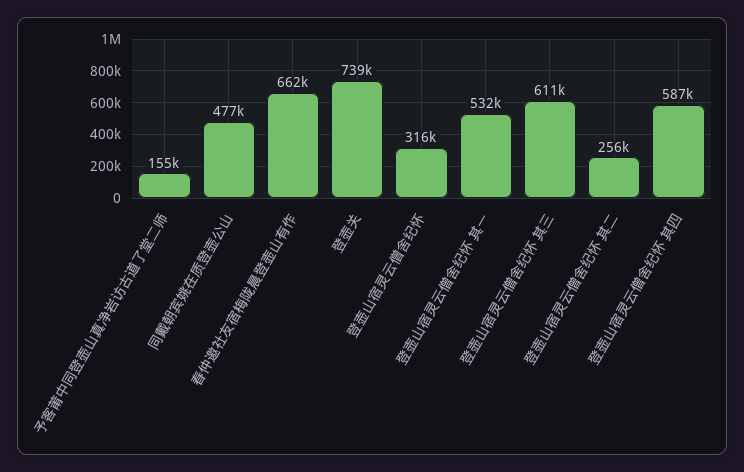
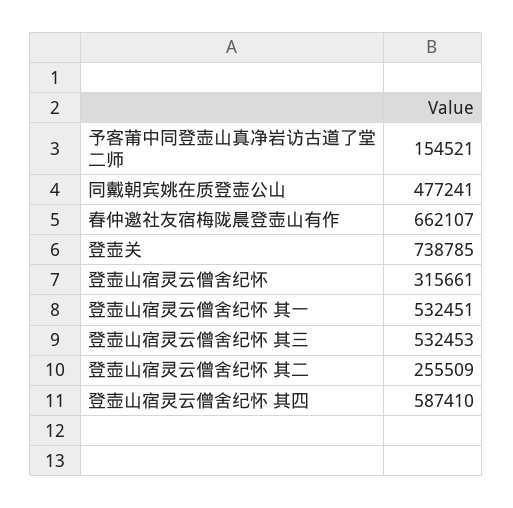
登壶山宿灵云僧舍纪怀 其三: 611000 -> 532453

